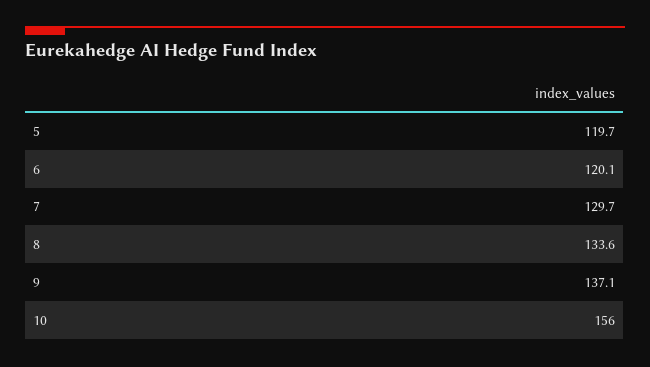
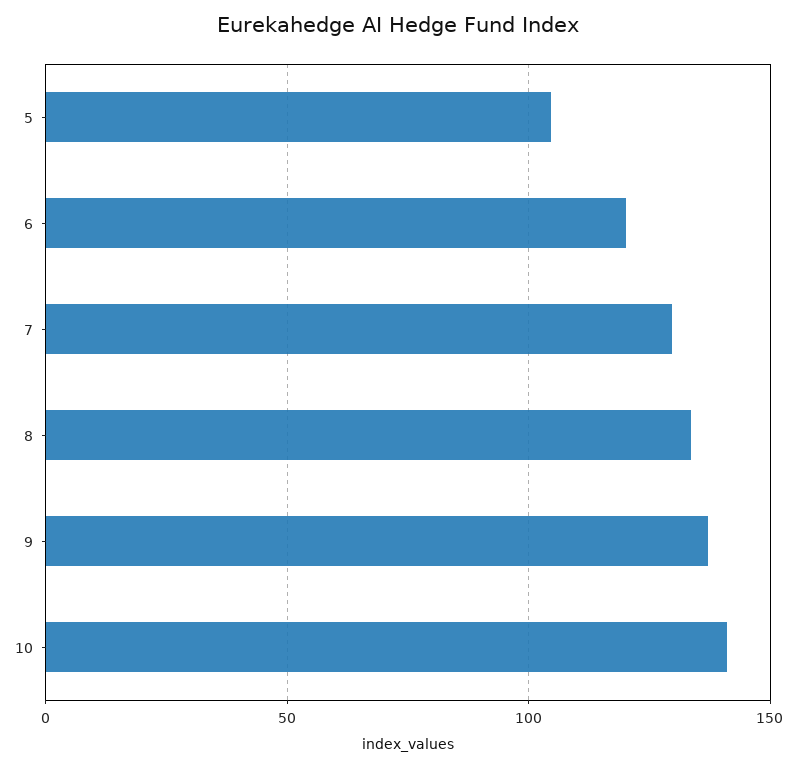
5: 119.7 -> 105
10: 156 -> 140

